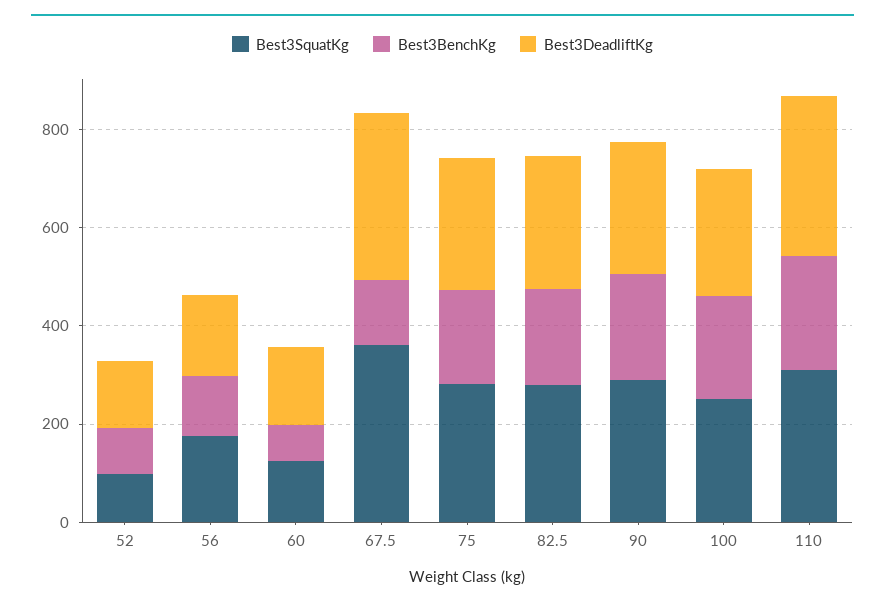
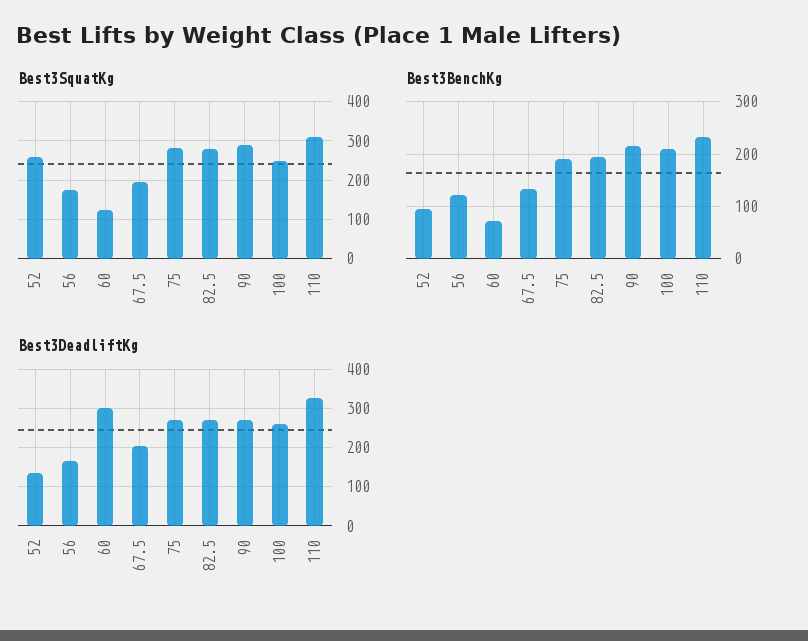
Best3SquatKg, 52: 100 -> 260
Best3DeadliftKg, 60: 150 -> 300
Best3SquatKg, 67.5: 350 -> 200
Best3DeadliftKg, 67.5: 350 -> 200

